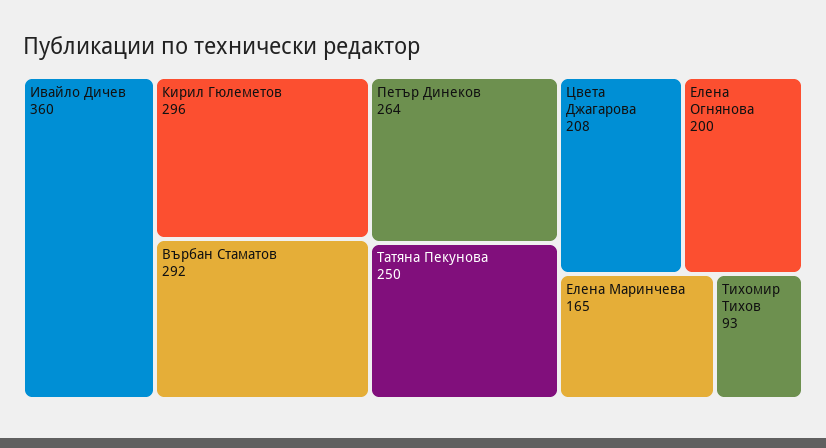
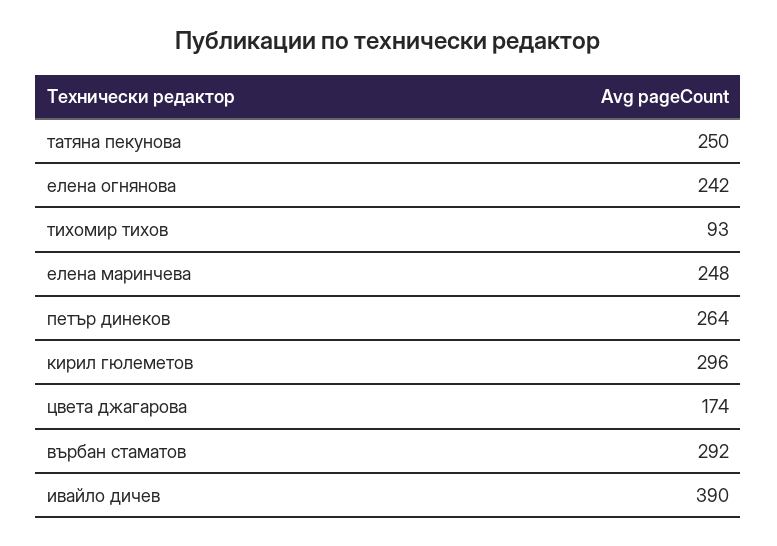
Ивайло Дичев: 360 -> 390
Цвета Джагарова: 208 -> 174
Елена Огнянова: 200 -> 242
Елена Маринчева: 165 -> 248

